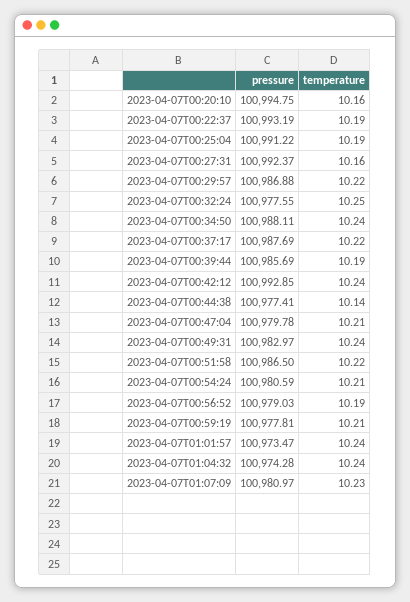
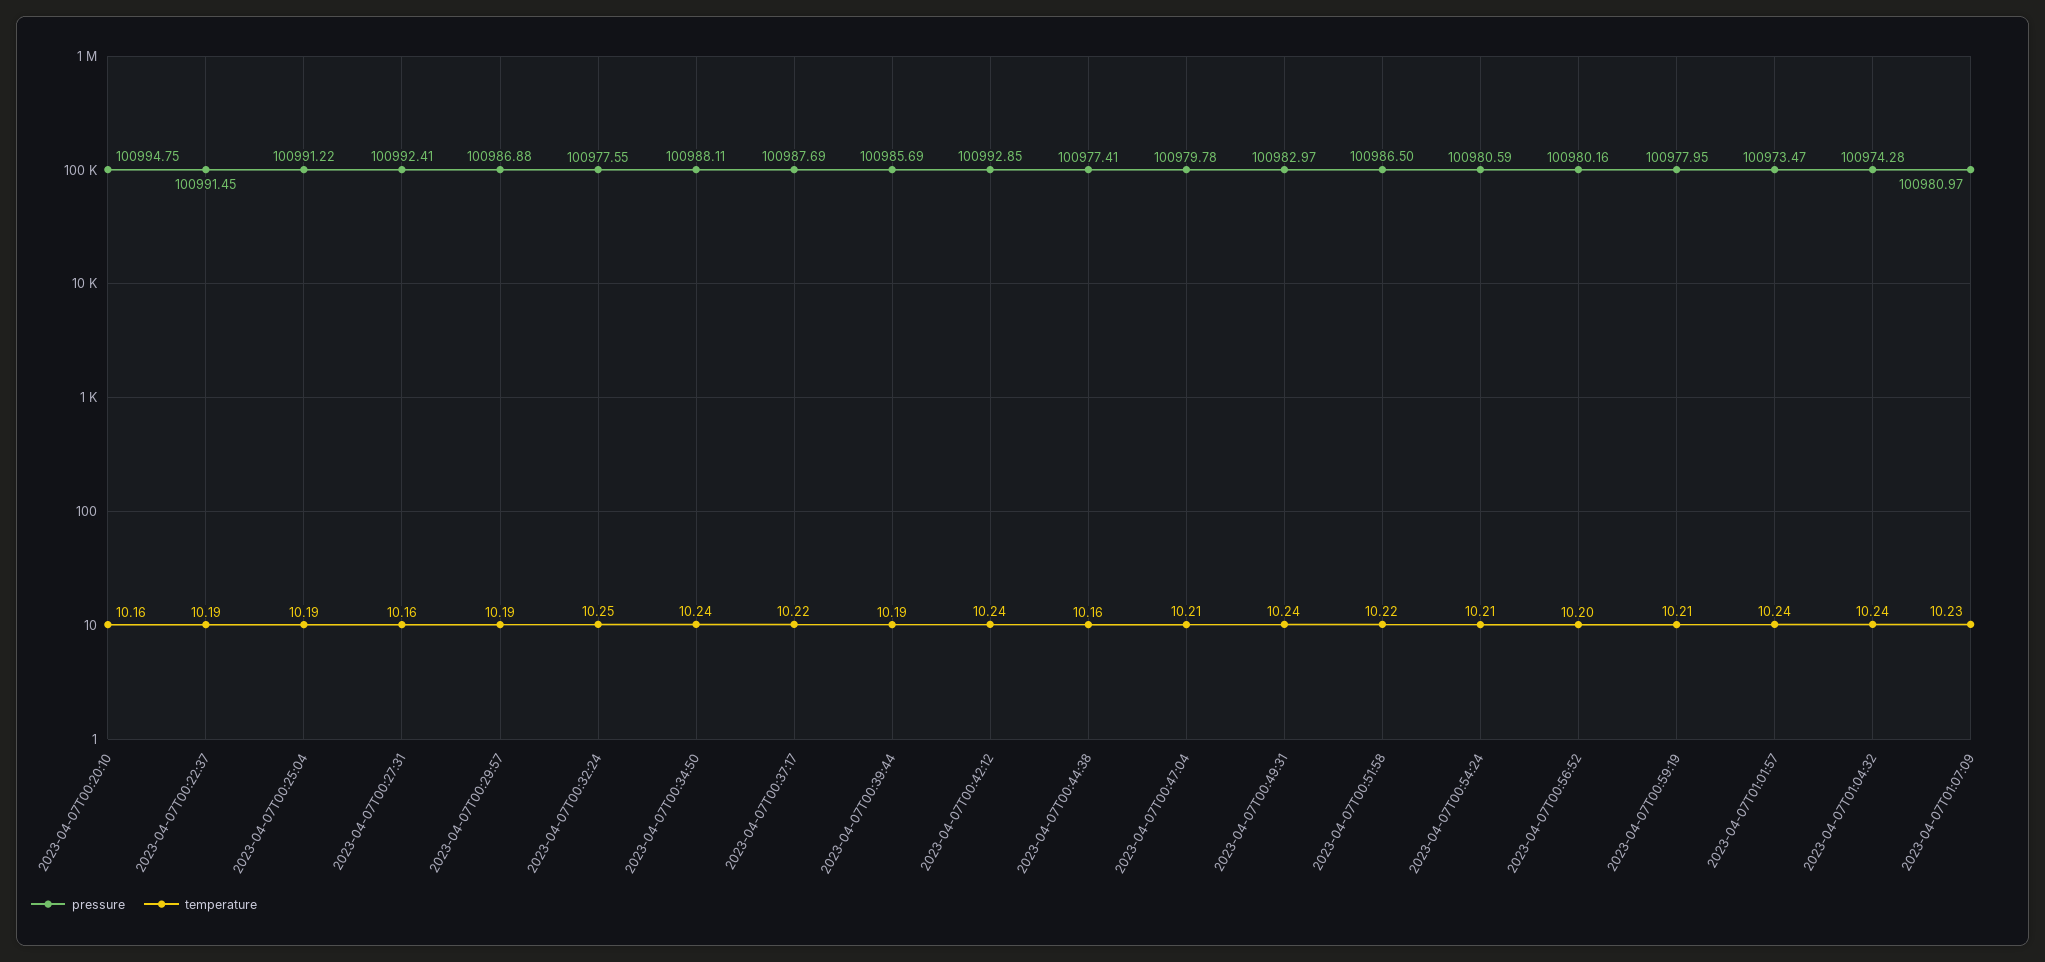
pressure, 2023-04-07T00:22:37: 100993.19 -> 100991.45
pressure, 2023-04-07T00:27:31: 100992.37 -> 100992.41
temperature, 2023-04-07T00:29:57: 10.22 -> 10.19
temperature, 2023-04-07T00:44:38: 10.14 -> 10.16
pressure, 2023-04-07T00:56:52: 100979.03 -> 100980.16
temperature, 2023-04-07T00:56:52: 10.19 -> 10.2
pressure, 2023-04-07T00:59:19: 100977.81 -> 100977.95

